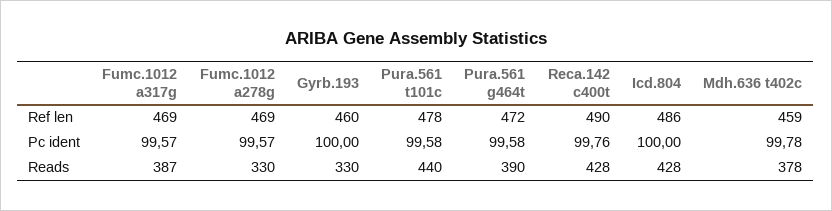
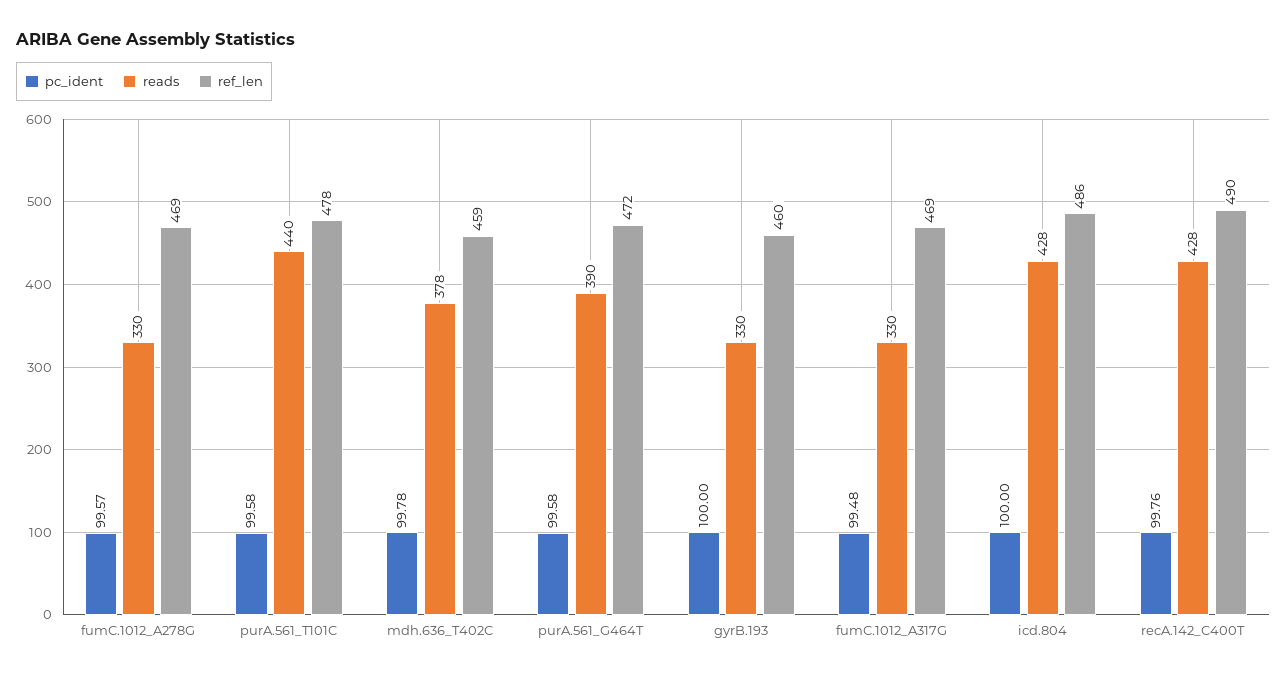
Pc ident, Fumc.1012 a317g: 99.57 -> 99.48
Reads, Fumc.1012 a317g: 387 -> 330

